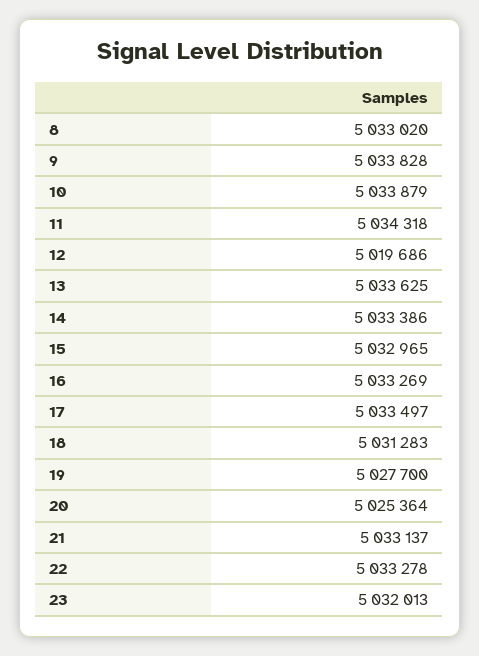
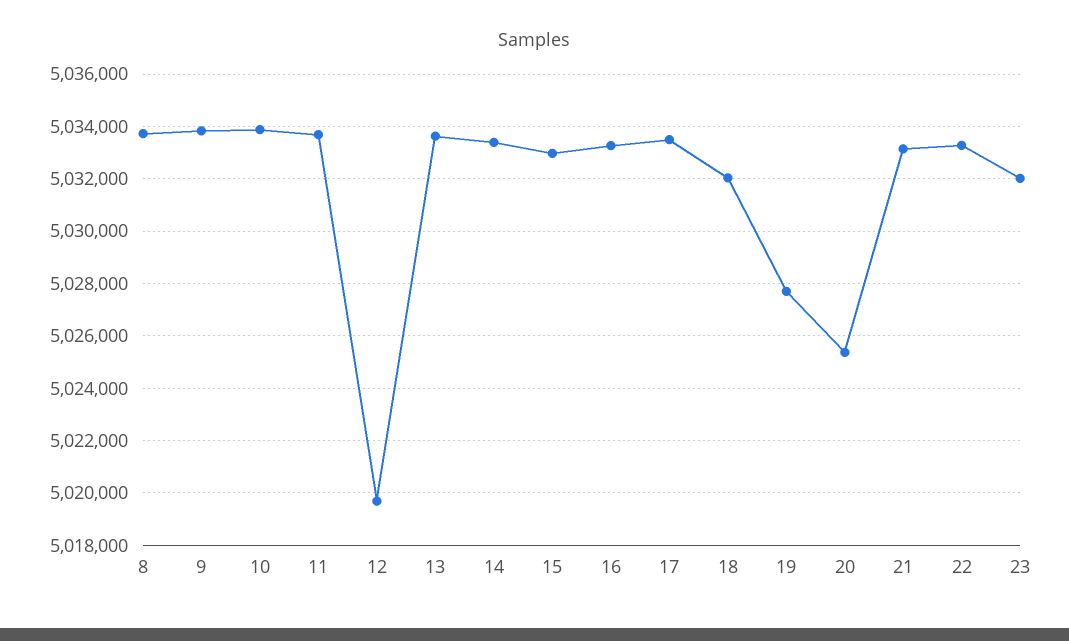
8: 5033020 -> 5033750
11: 5034318 -> 5033750
18: 5031283 -> 5032000

